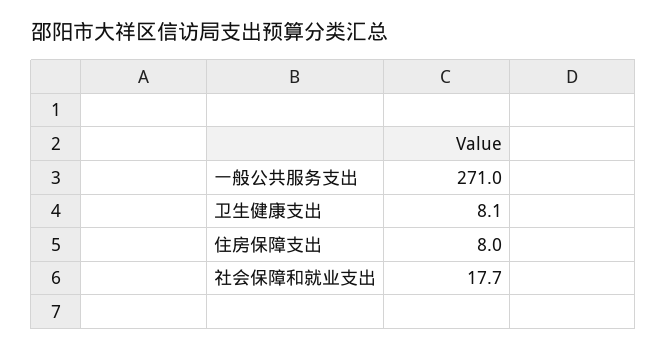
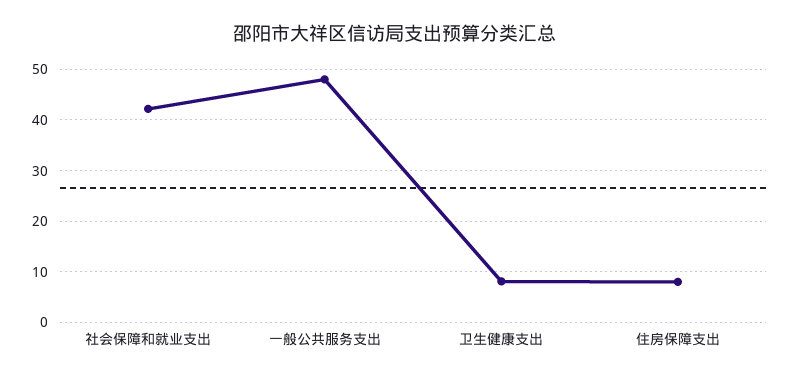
一般公共服务支出: 271 -> 48
社会保障和就业支出: 17.7 -> 42

